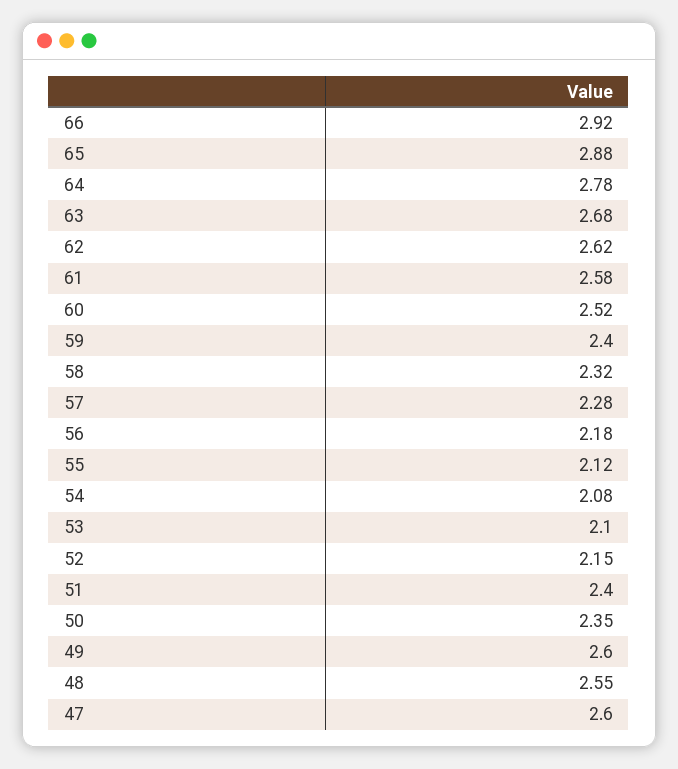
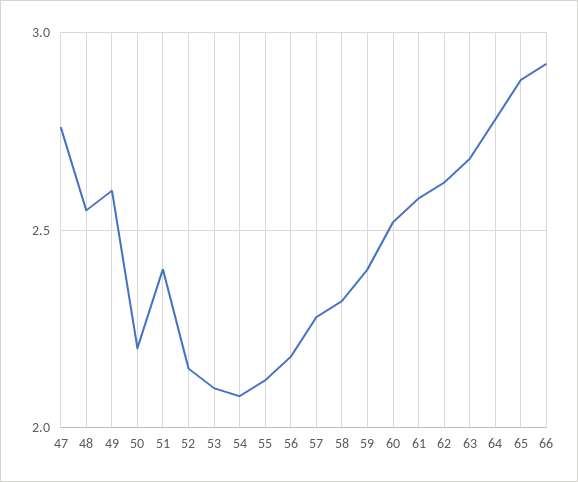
50: 2.35 -> 2.2
47: 2.6 -> 2.75

